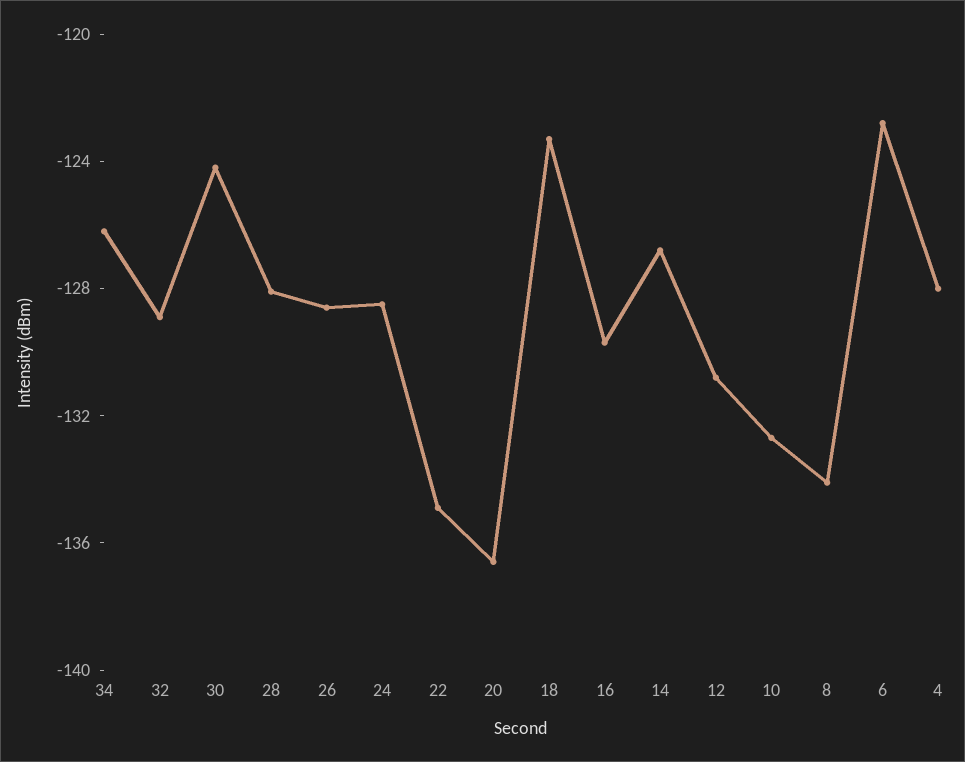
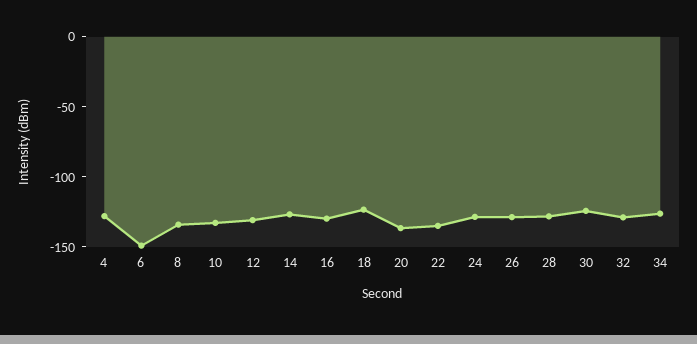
6: -123 -> -150

